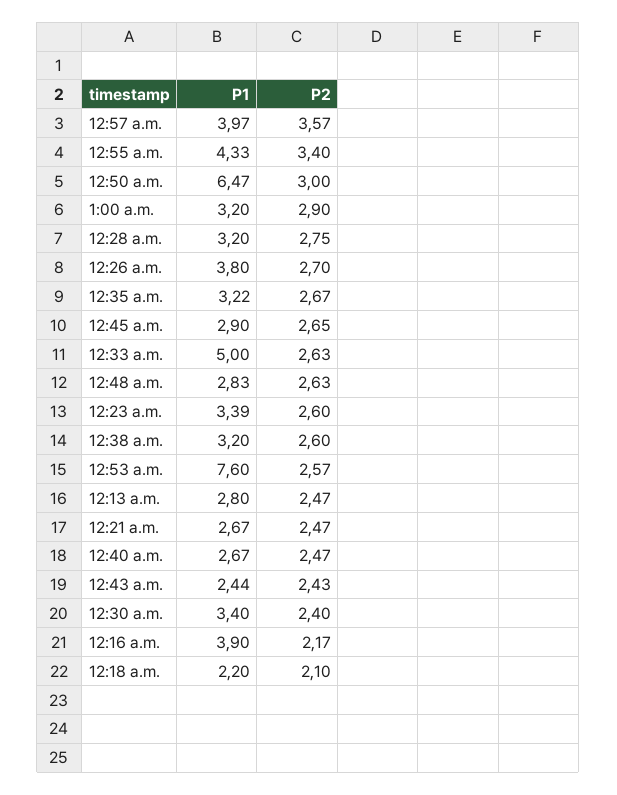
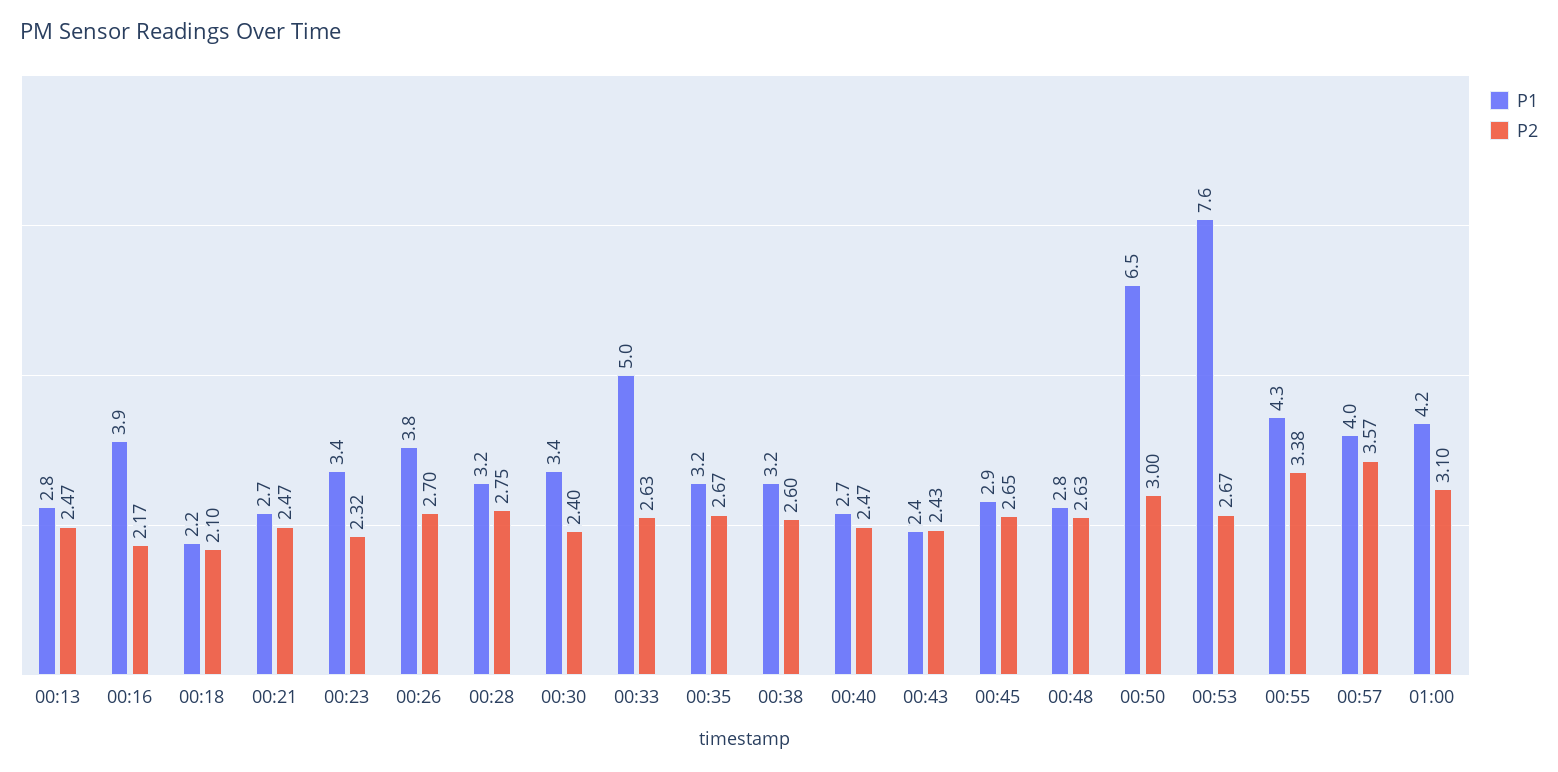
P2, 12:55 a.m.: 3.4 -> 3.38
P1, 1:00 a.m.: 3.2 -> 4.2
P2, 1:00 a.m.: 2.9 -> 3.1
P2, 12:23 a.m.: 2.6 -> 2.32
P2, 12:53 a.m.: 2.57 -> 2.67

